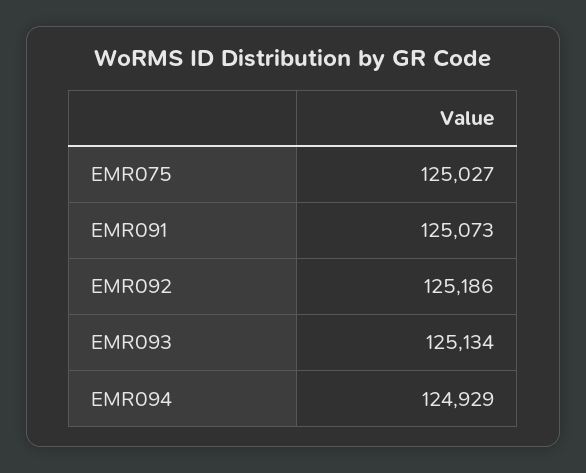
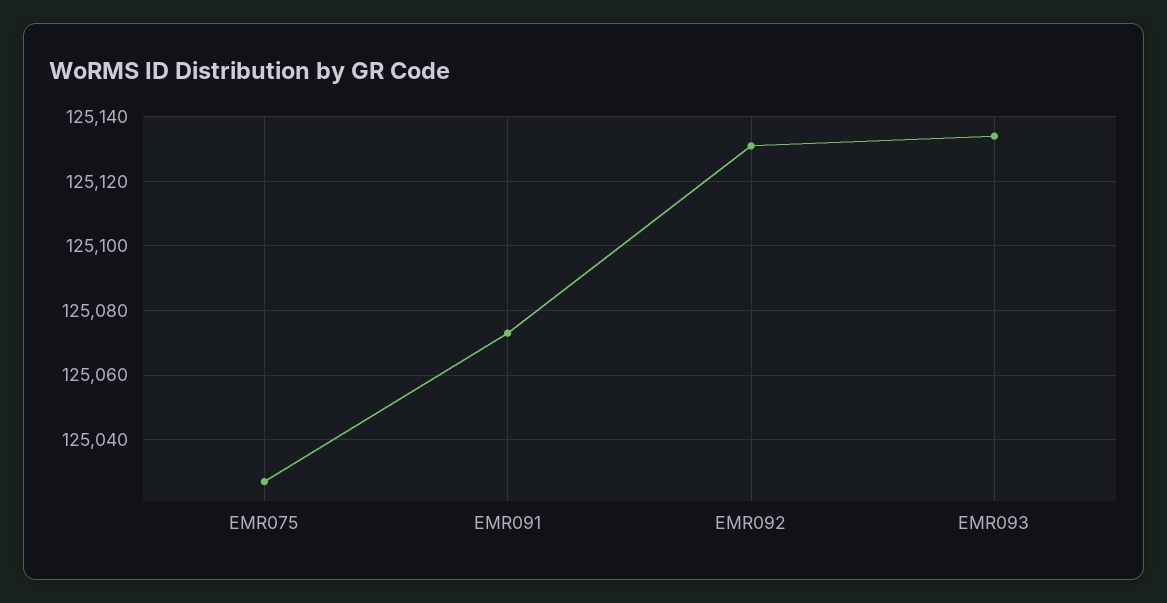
EMR092: 125186 -> 125130
EMR094: 124929 -> none

